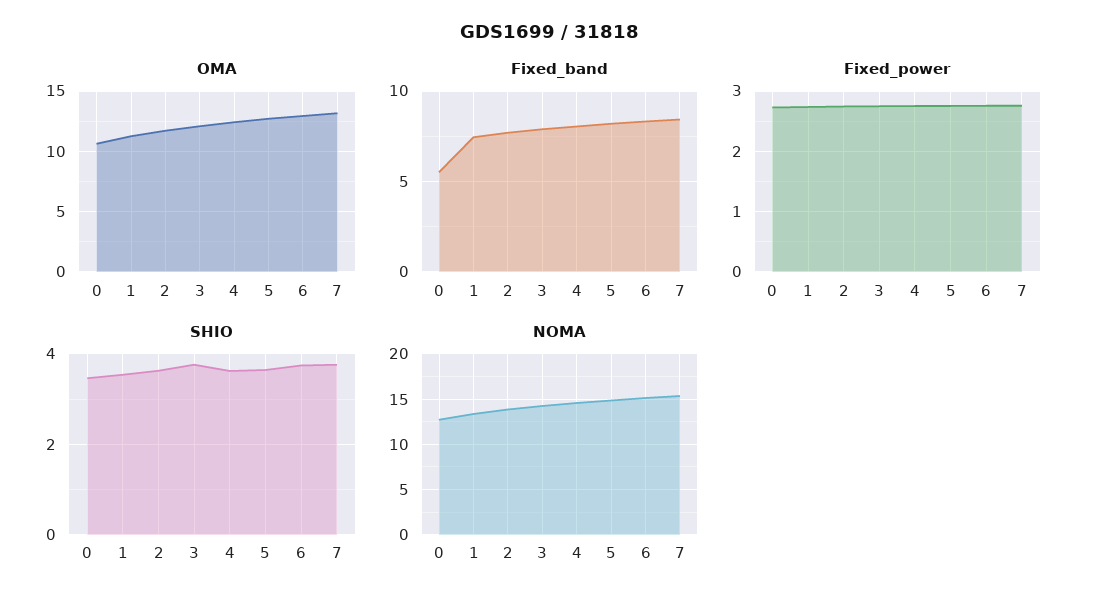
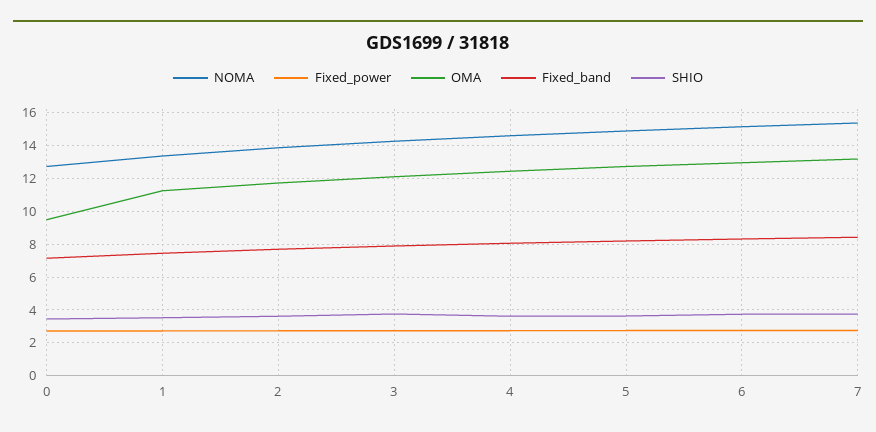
OMA, 0: 10.5 -> 9.5
Fixed_band, 0: 5.5 -> 7

